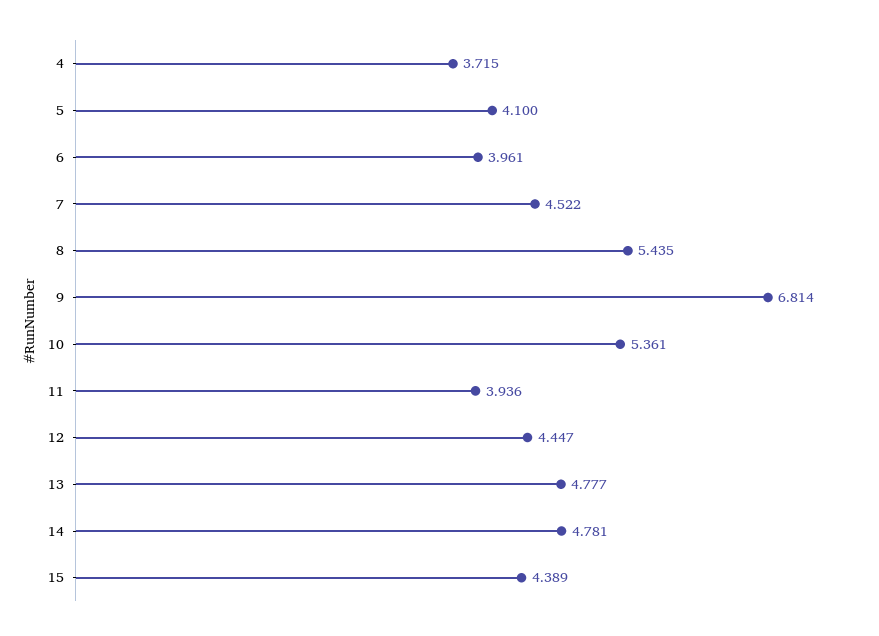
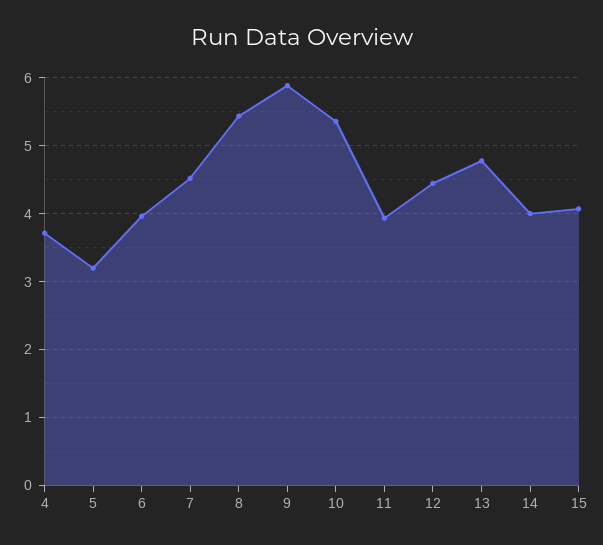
5: 4.1 -> 3.2
9: 6.814 -> 5.9
14: 4.781 -> 4
15: 4.389 -> 4.1

